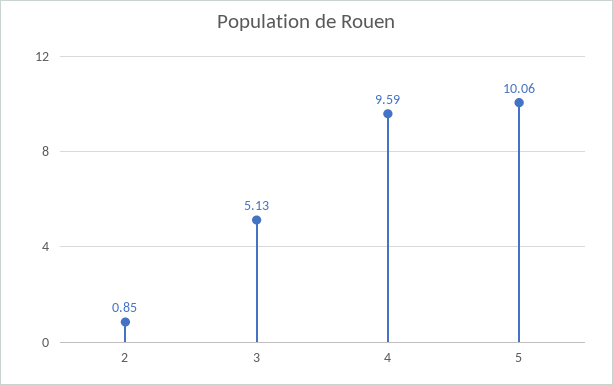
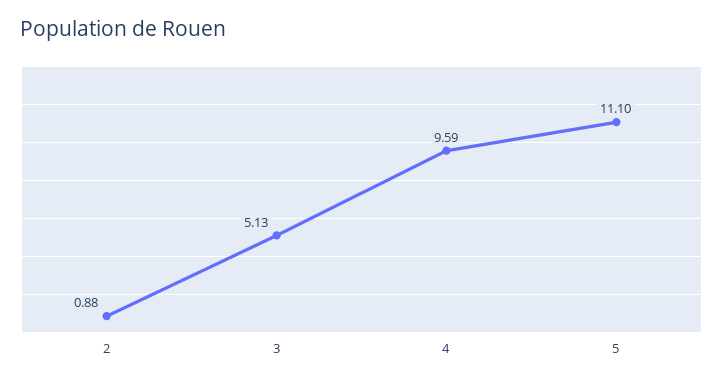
2: 0.85 -> 0.88
5: 10.06 -> 11.1

